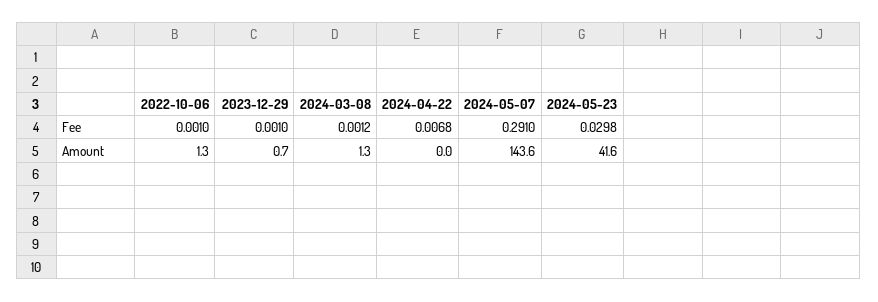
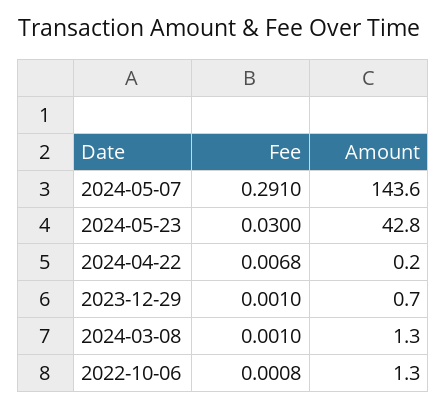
2022-10-06, Fee: 0.001 -> 0.0008
2024-03-08, Fee: 0.0012 -> 0.001
2024-05-23, Fee: 0.0298 -> 0.03
2024-04-22, Amount: 0 -> 0.2
2024-05-23, Amount: 41.6 -> 42.8

